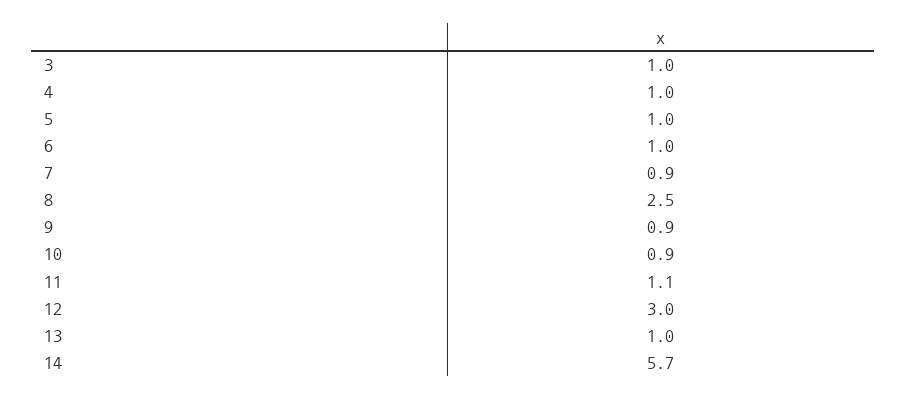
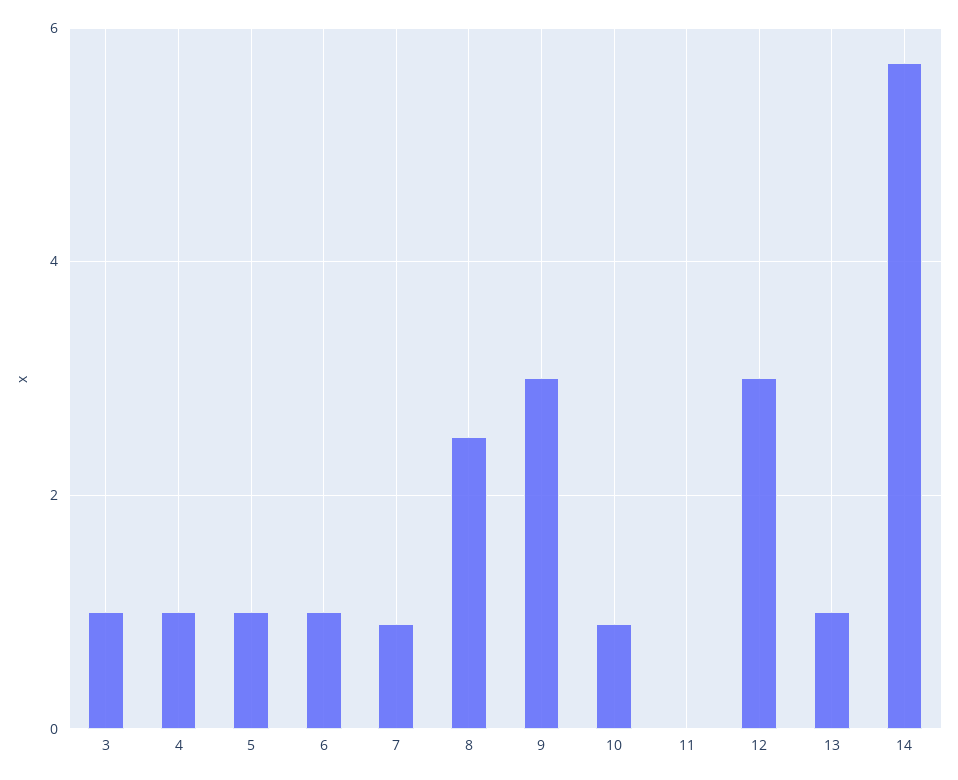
9: 0.9 -> 3
11: 1.1 -> 0

